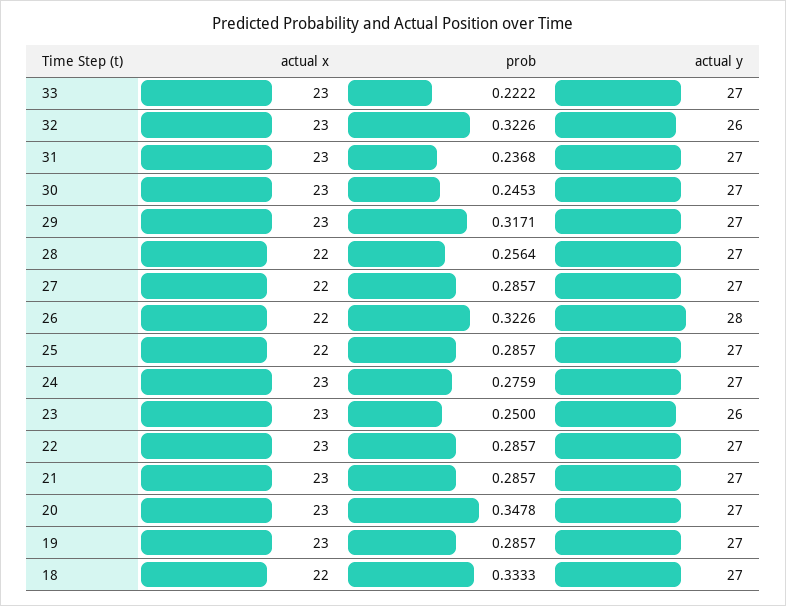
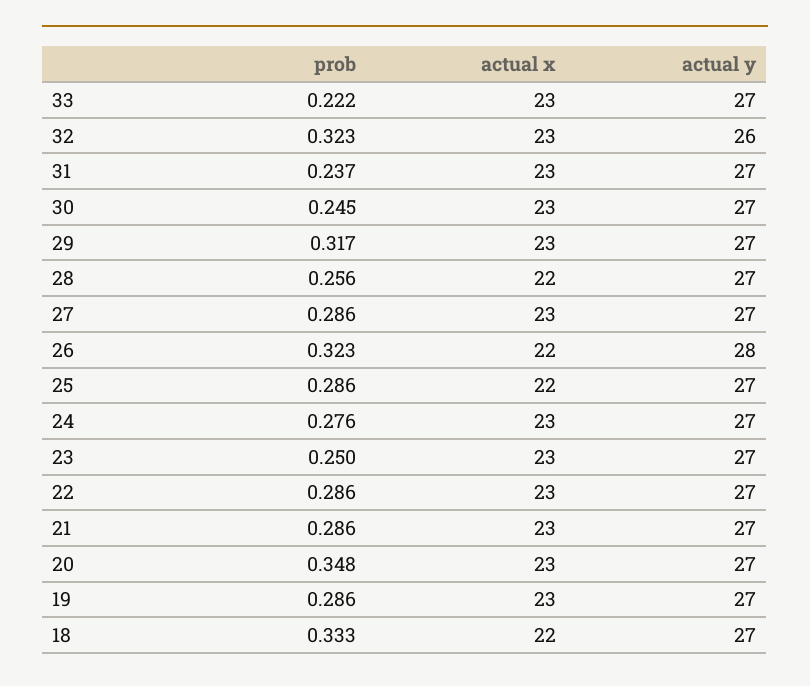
actual x, 27: 22 -> 23
actual y, 23: 26 -> 27

